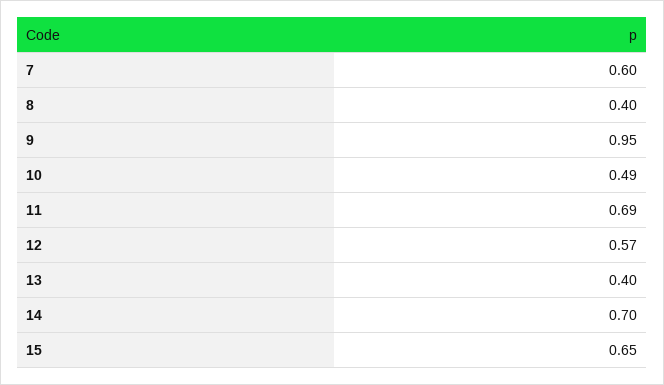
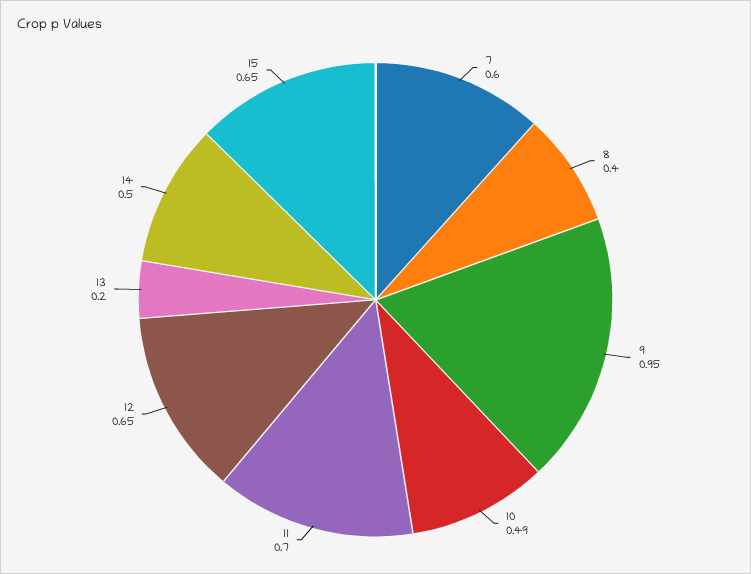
11: 0.69 -> 0.7
12: 0.57 -> 0.65
13: 0.4 -> 0.2
14: 0.7 -> 0.5

